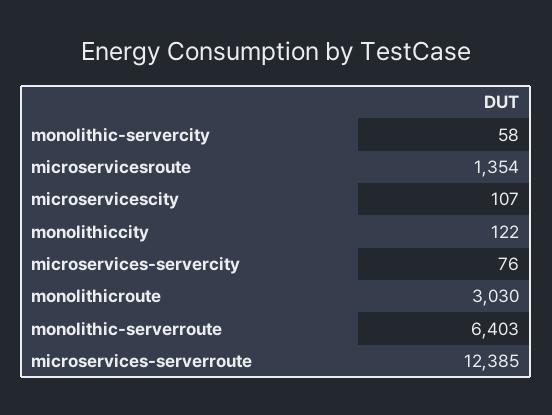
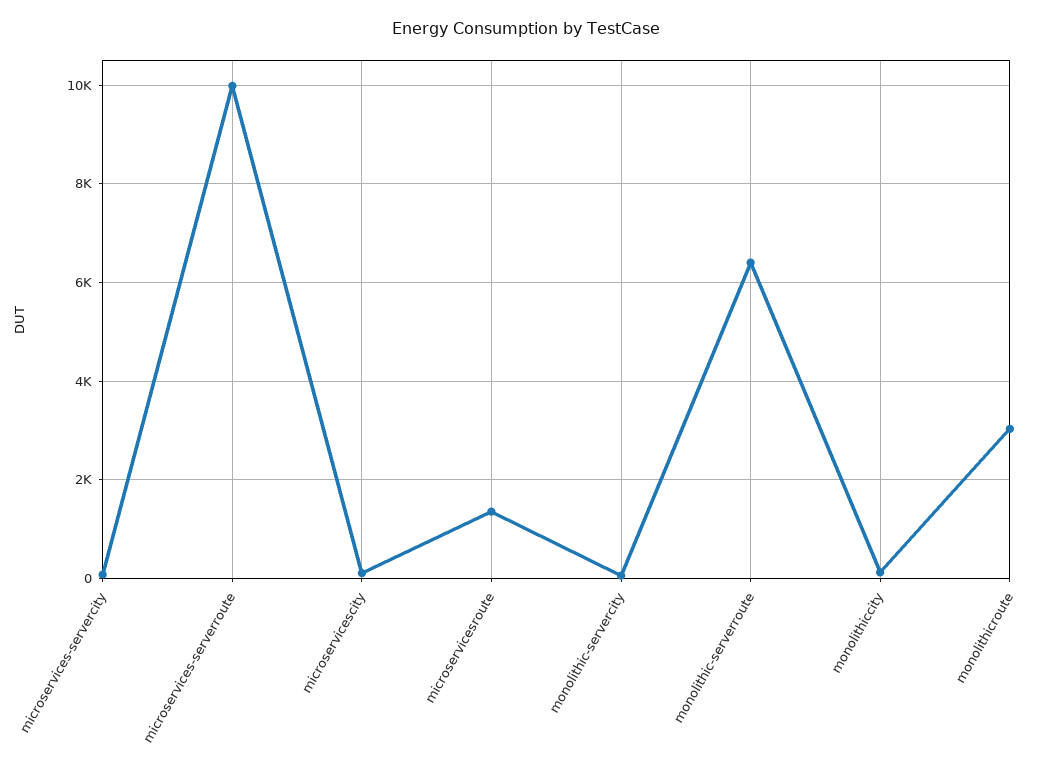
microservices-serverroute: 12385 -> 10000

